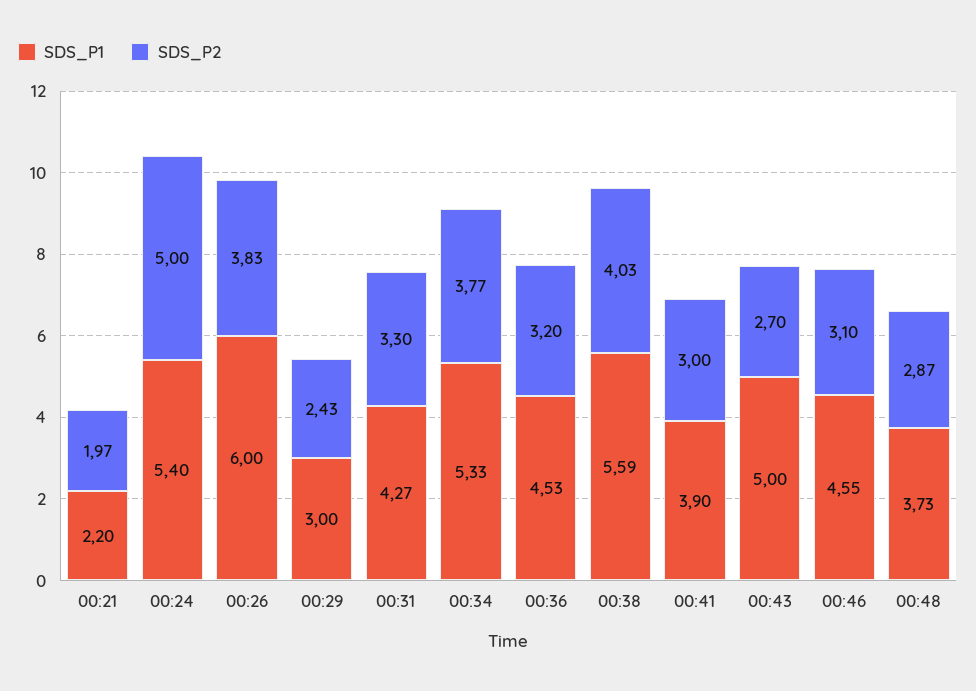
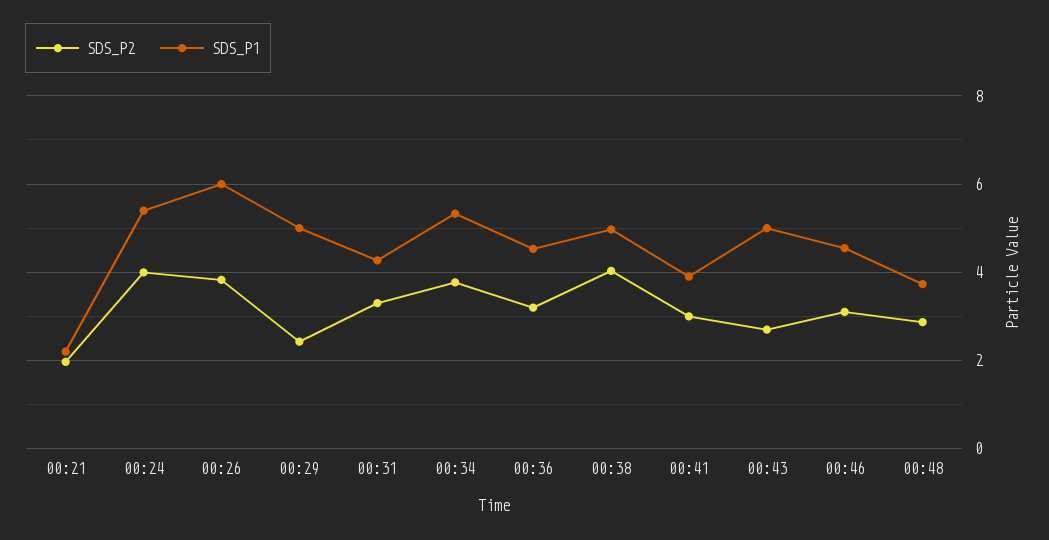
SDS_P2, 00:24: 5 -> 4
SDS_P1, 00:29: 3 -> 5
SDS_P1, 00:38: 5.59 -> 5

